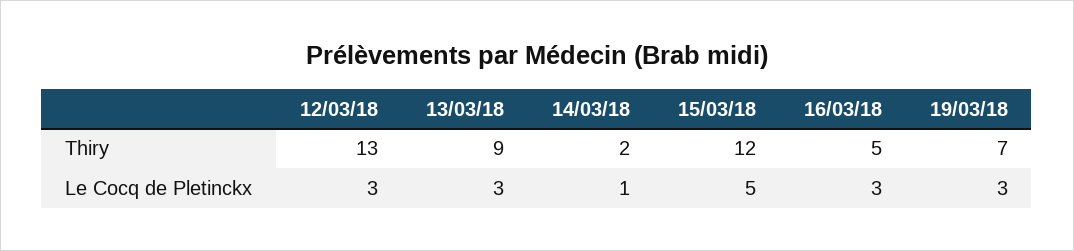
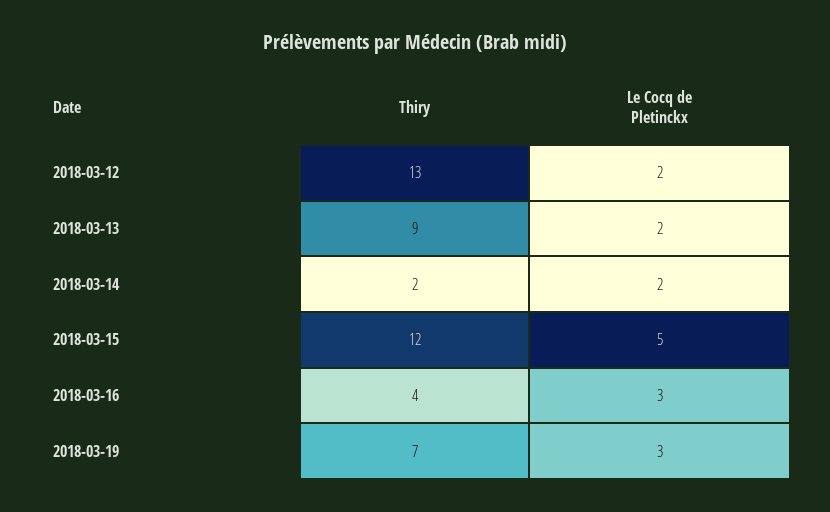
16/03/18, Thiry: 5 -> 4
12/03/18, Le Cocq de Pletinckx: 3 -> 2
13/03/18, Le Cocq de Pletinckx: 3 -> 2
14/03/18, Le Cocq de Pletinckx: 1 -> 2

